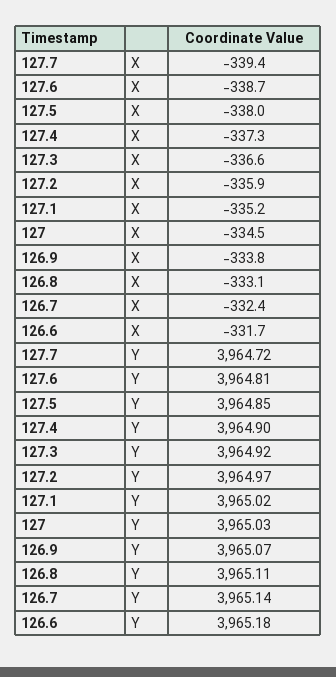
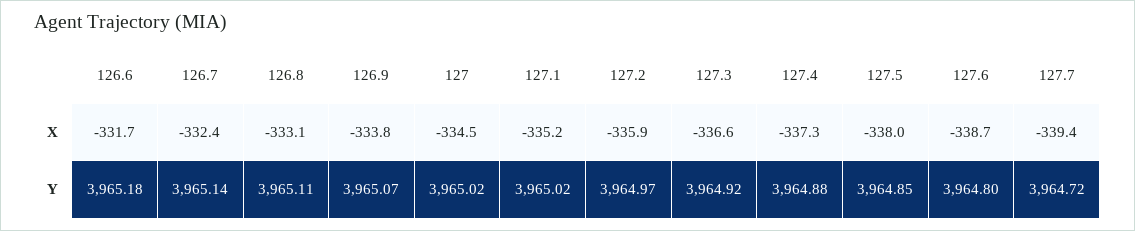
127.6, Y: 3964.81 -> 3964.8
127.4, Y: 3964.9 -> 3964.88
127, Y: 3965.03 -> 3965.02

